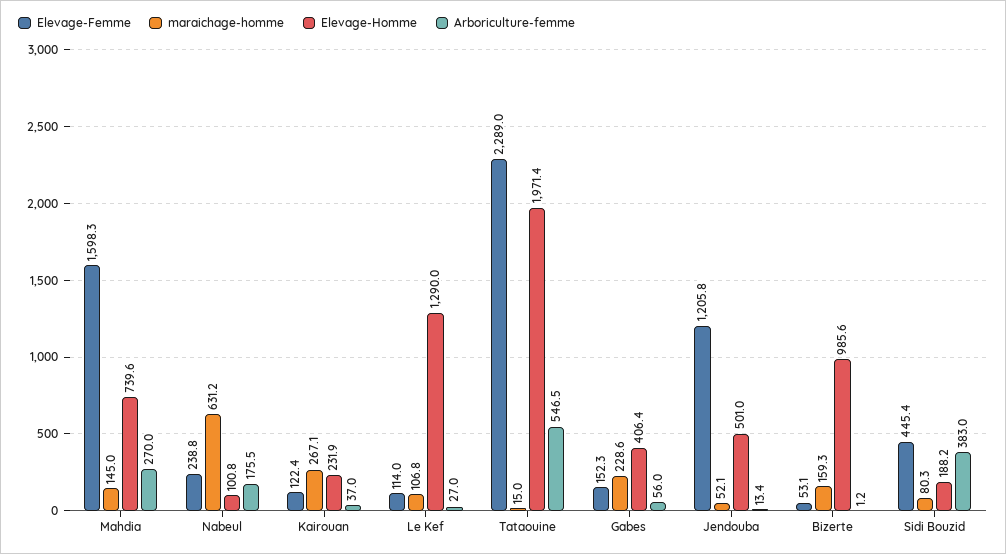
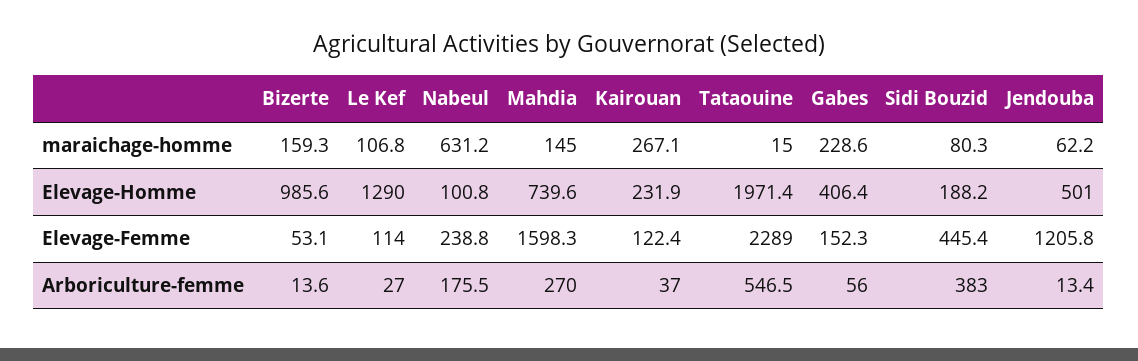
maraichage-homme, Jendouba: 52.1 -> 62.2
Arboriculture-femme, Bizerte: 1.2 -> 13.6

